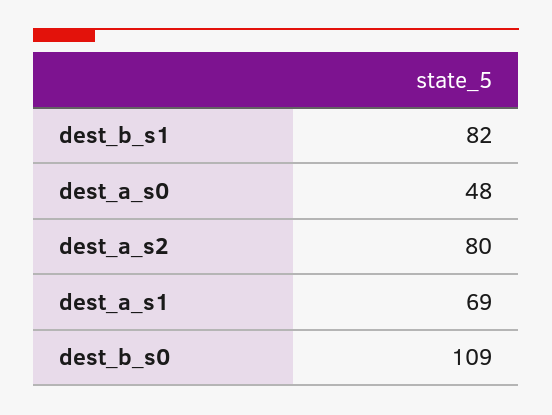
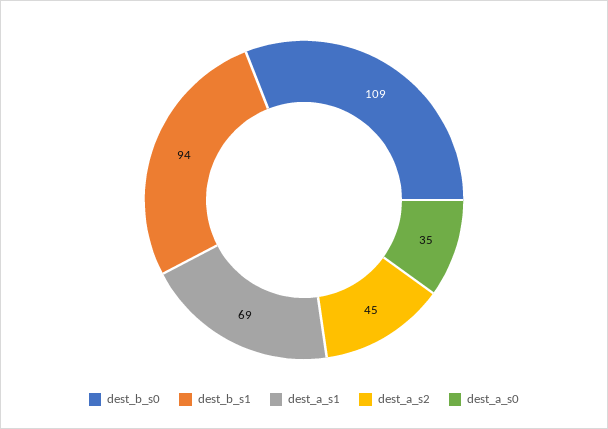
dest_b_s1: 82 -> 94
dest_a_s0: 48 -> 35
dest_a_s2: 80 -> 45

